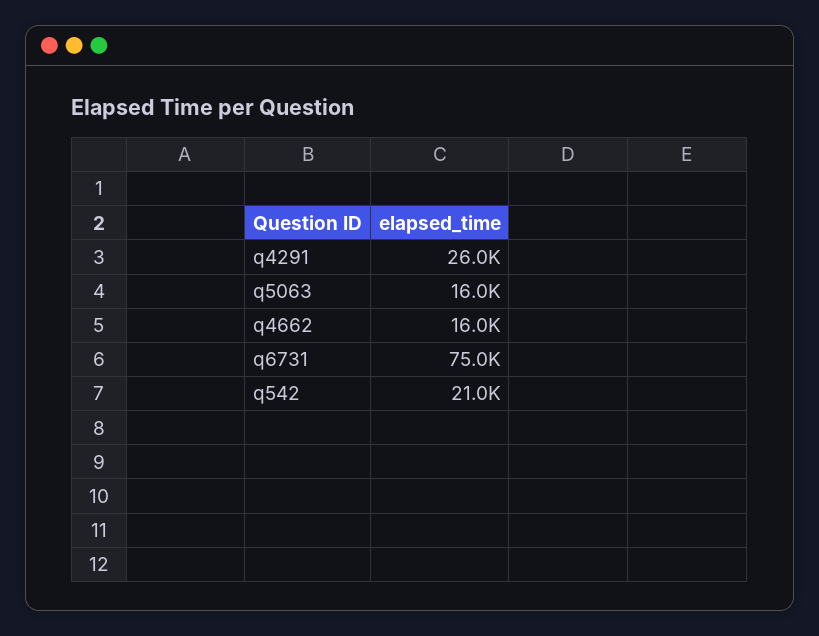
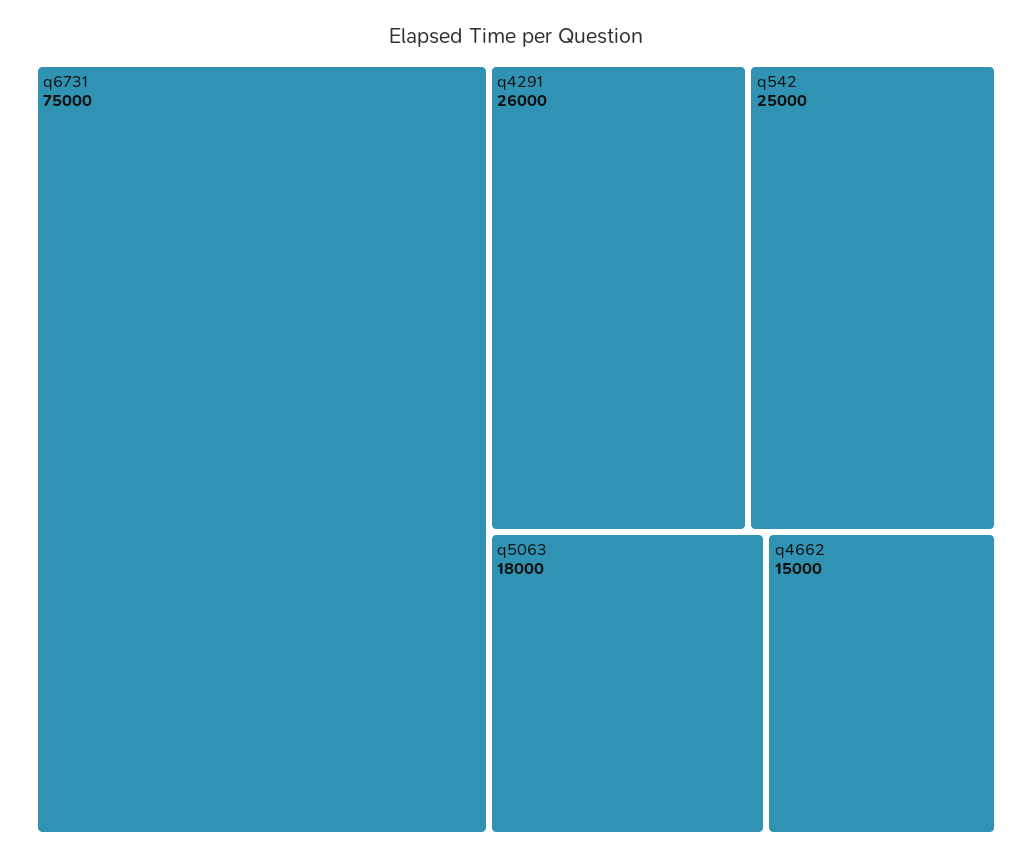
q5063: 16000 -> 18000
q4662: 16000 -> 15000
q542: 21000 -> 25000

